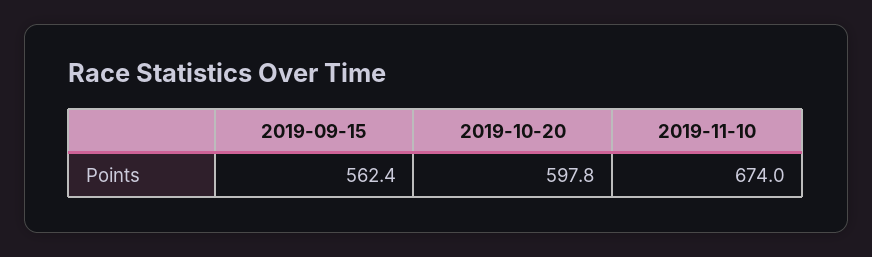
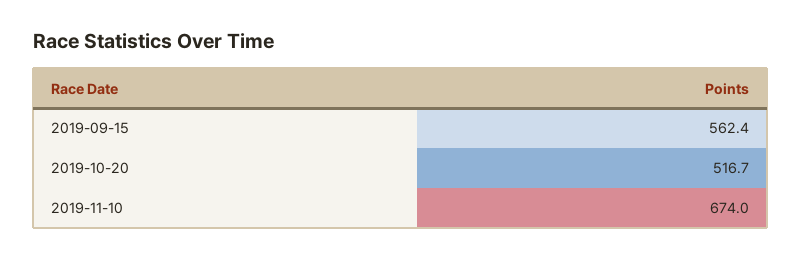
2019-10-20: 597.8 -> 516.7

